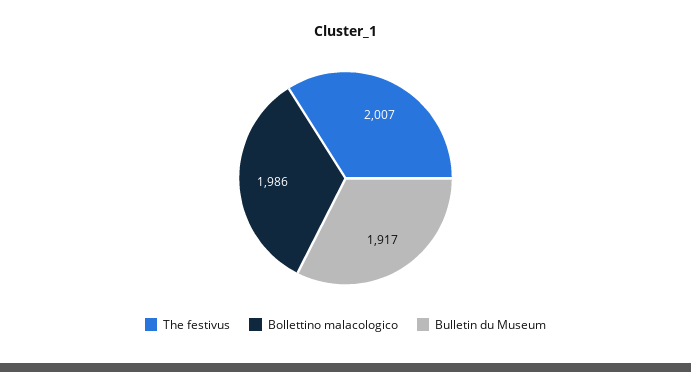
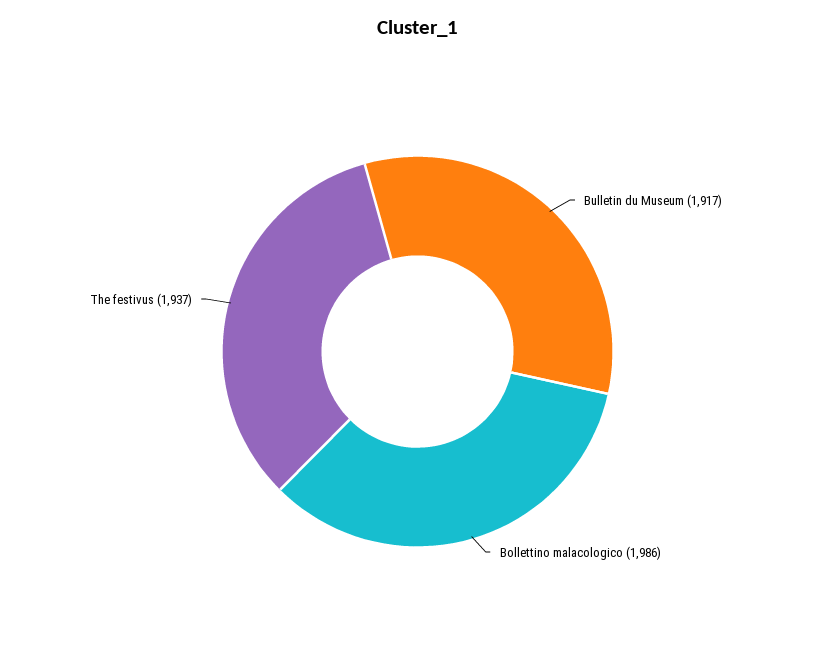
The festivus: 2007 -> 1937

